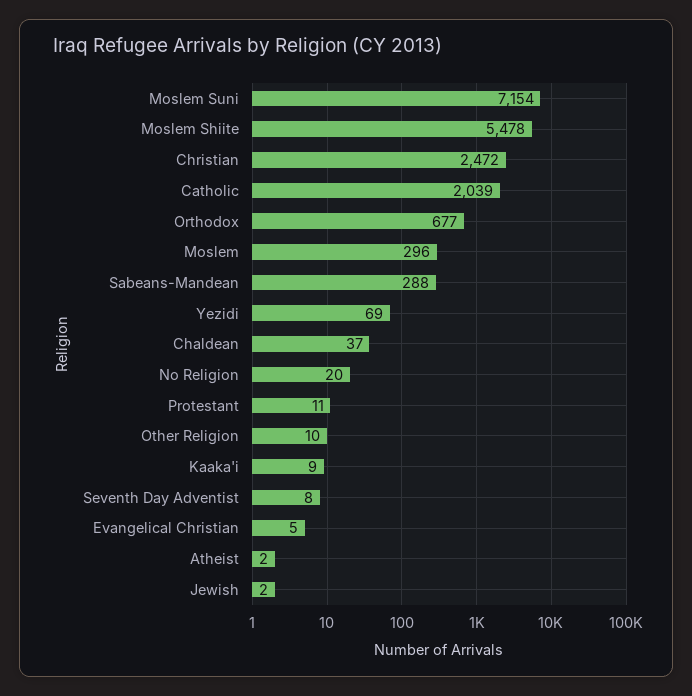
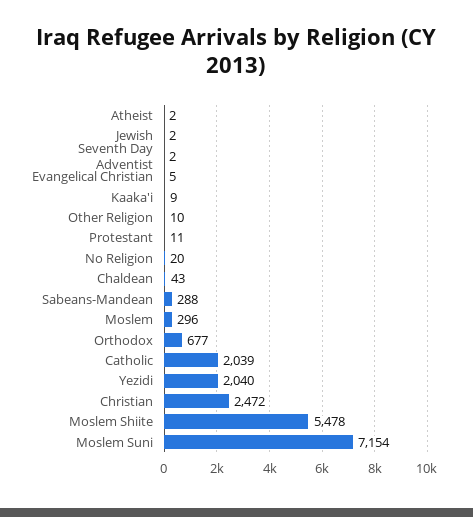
Yezidi: 69 -> 2040
Chaldean: 37 -> 43
Seventh Day Adventist: 8 -> 2

